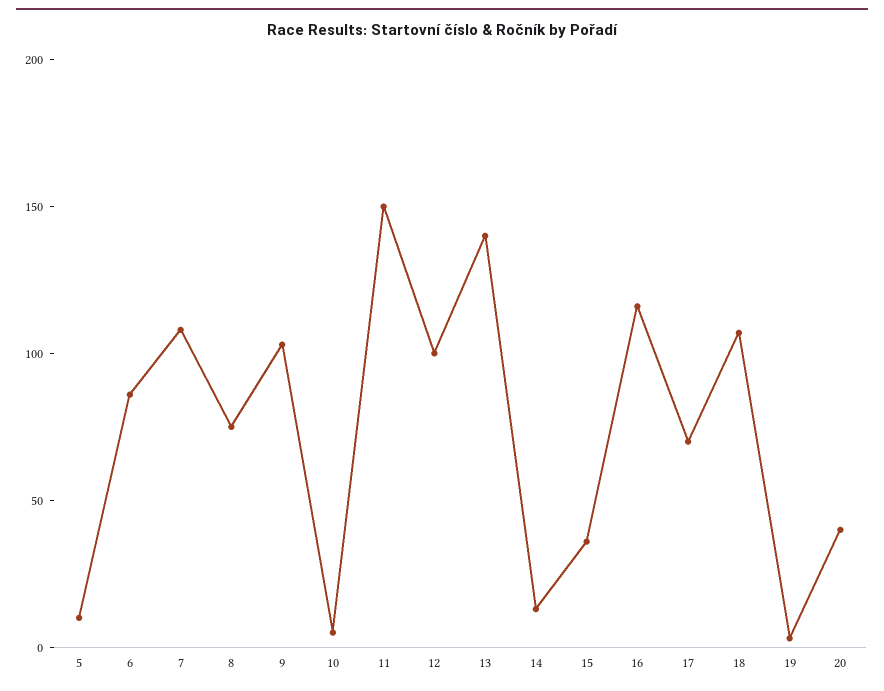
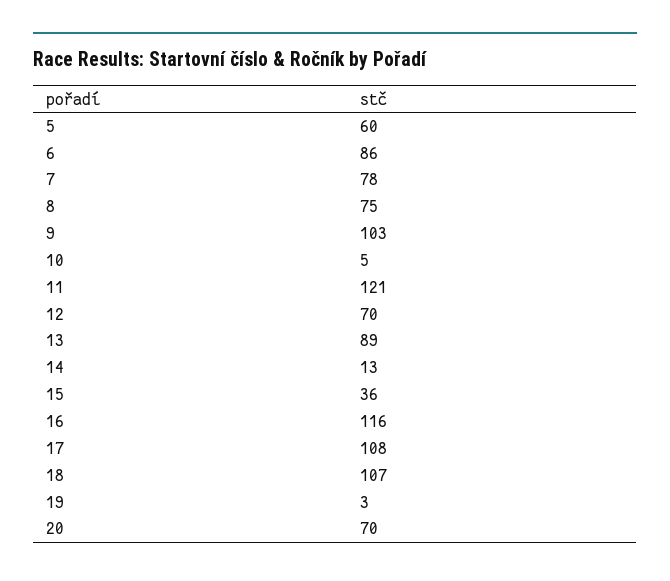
5: 10 -> 60
7: 110 -> 78
11: 150 -> 121
12: 100 -> 70
13: 140 -> 89
17: 70 -> 108
20: 40 -> 70

